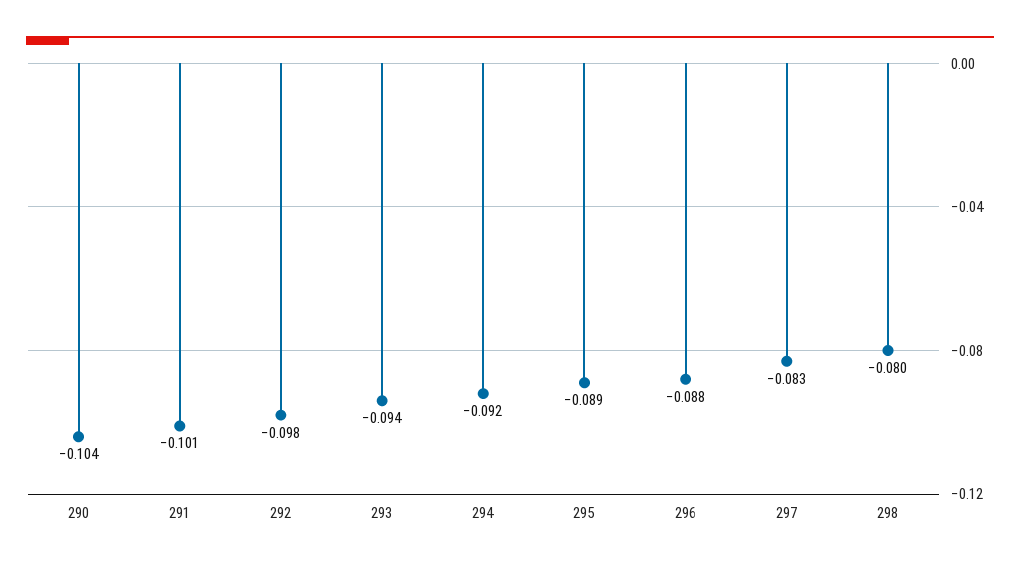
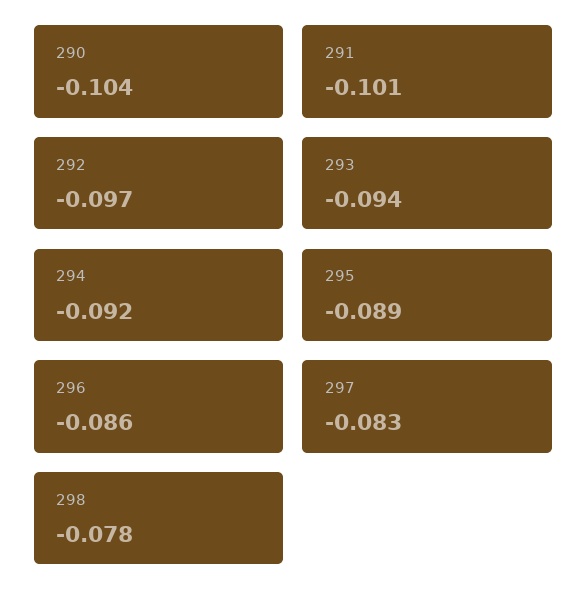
292: -0.098 -> -0.097
296: -0.088 -> -0.086
298: -0.08 -> -0.078

